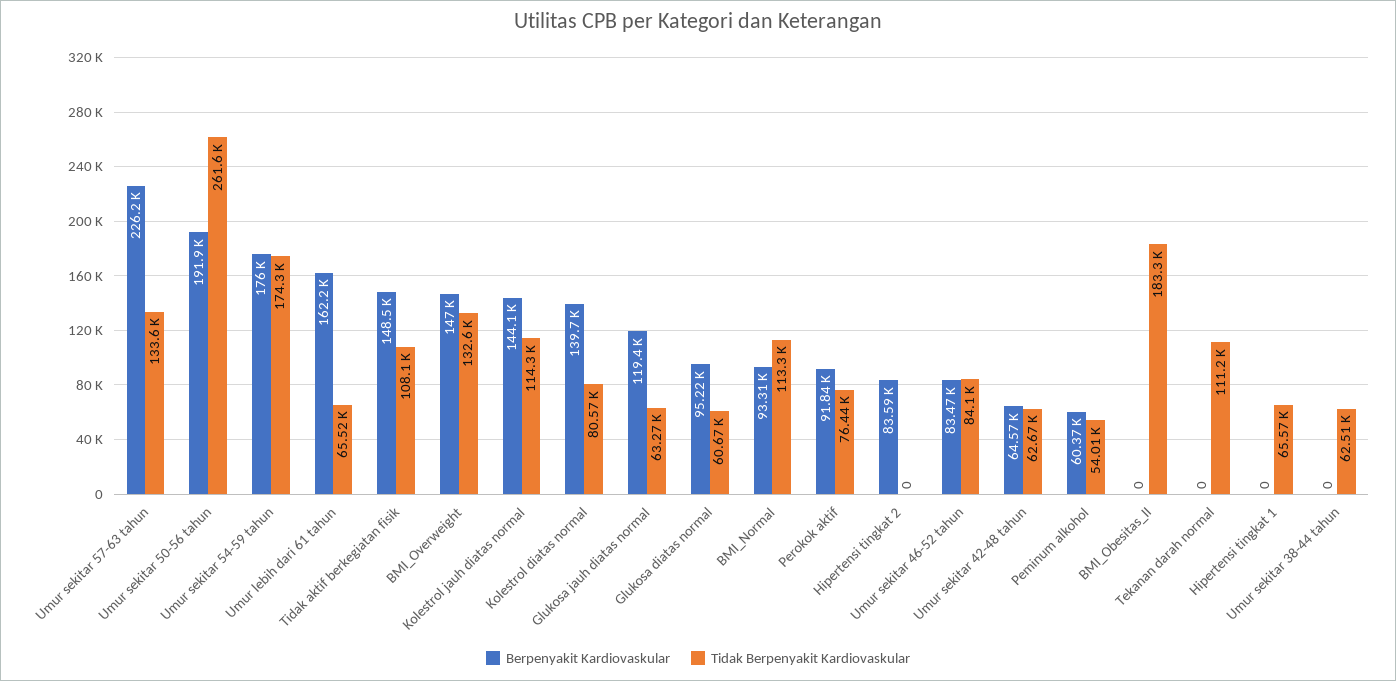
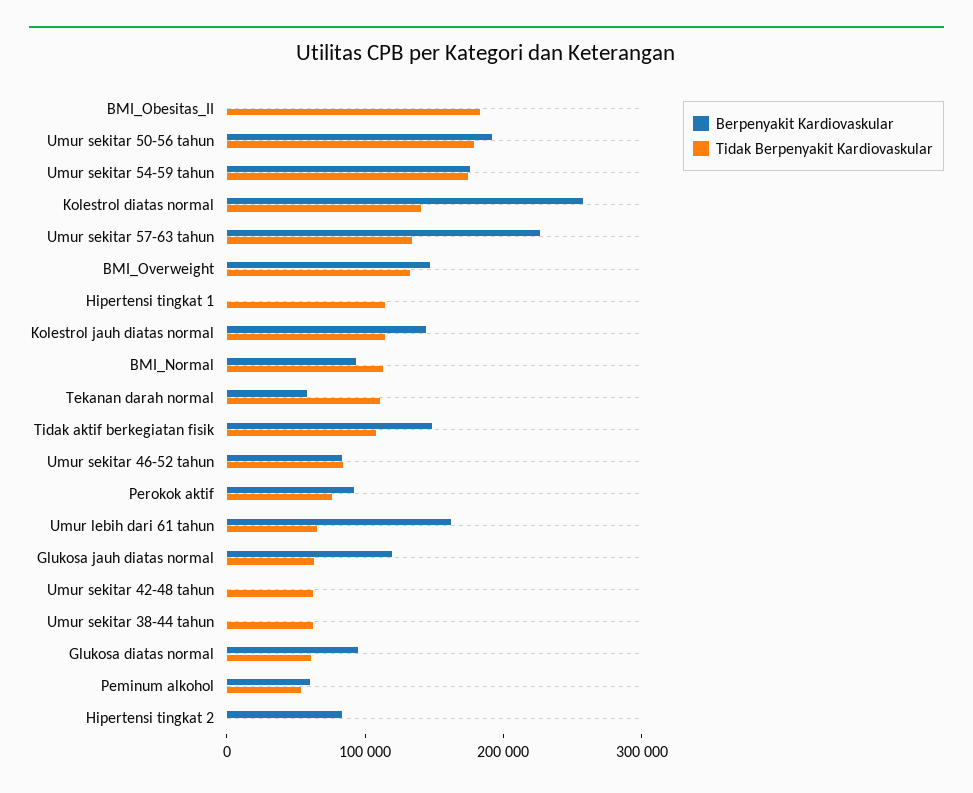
Tidak Berpenyakit Kardiovaskular, Umur sekitar 50-56 tahun: 261600 -> 180000
Berpenyakit Kardiovaskular, Kolestrol diatas normal: 139700 -> 260000
Tidak Berpenyakit Kardiovaskular, Kolestrol diatas normal: 80570 -> 140000
Berpenyakit Kardiovaskular, Umur sekitar 42-48 tahun: 64570 -> 0
Berpenyakit Kardiovaskular, Tekanan darah normal: 0 -> 60000
Tidak Berpenyakit Kardiovaskular, Hipertensi tingkat 1: 65570 -> 120000

